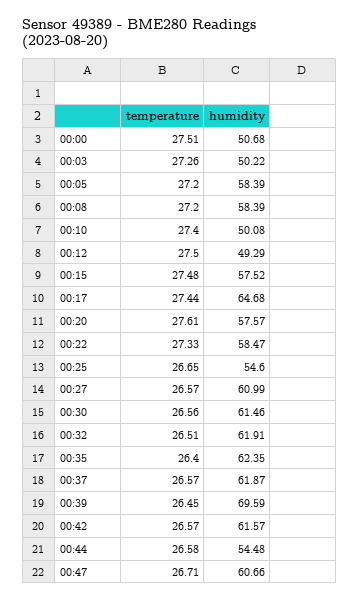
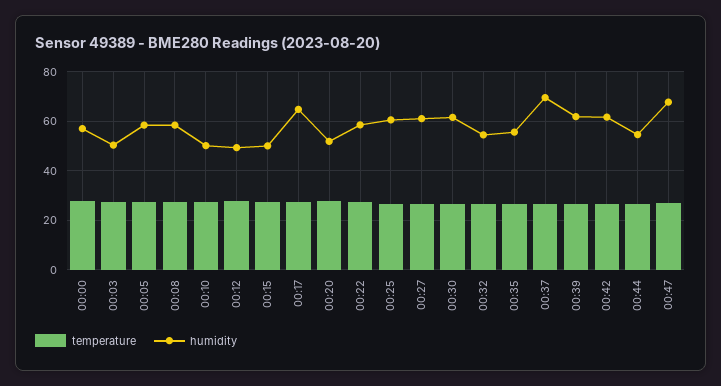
humidity, 00:00: 50.68 -> 57.5
humidity, 00:15: 57.52 -> 50
humidity, 00:20: 57.57 -> 52.5
humidity, 00:25: 54.6 -> 60
humidity, 00:32: 61.91 -> 55
humidity, 00:35: 62.35 -> 55
humidity, 00:37: 61.87 -> 70
humidity, 00:39: 69.59 -> 62.5
humidity, 00:47: 60.66 -> 67.5

